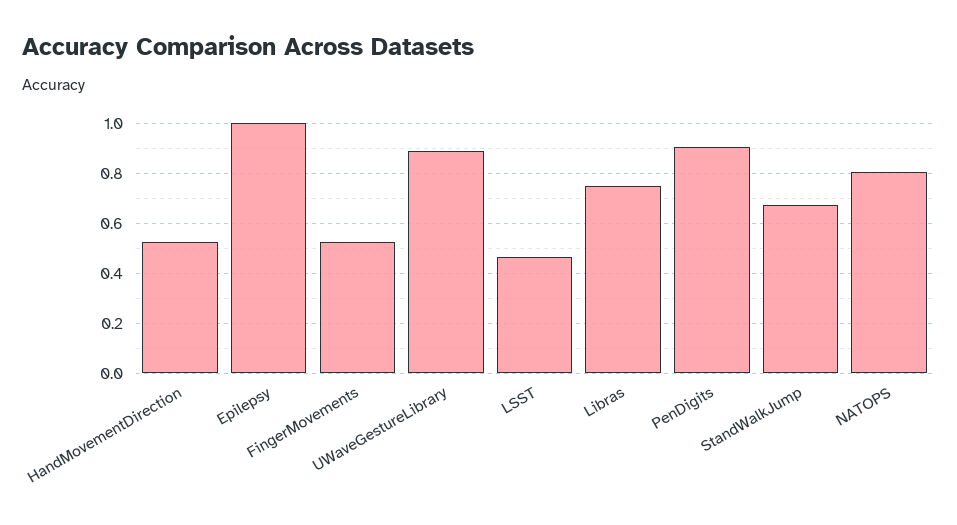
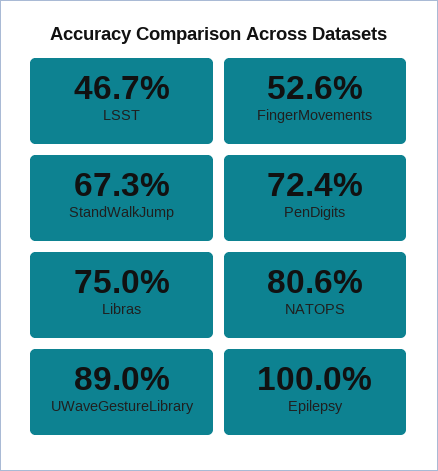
HandMovementDirection: 0.525 -> none
PenDigits: 0.9 -> 0.724

